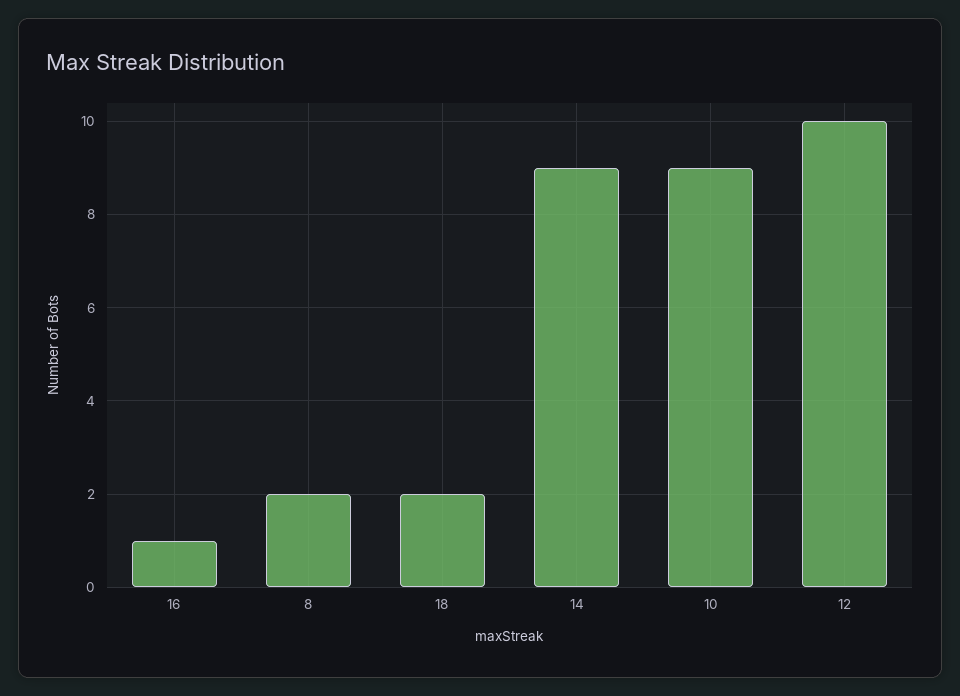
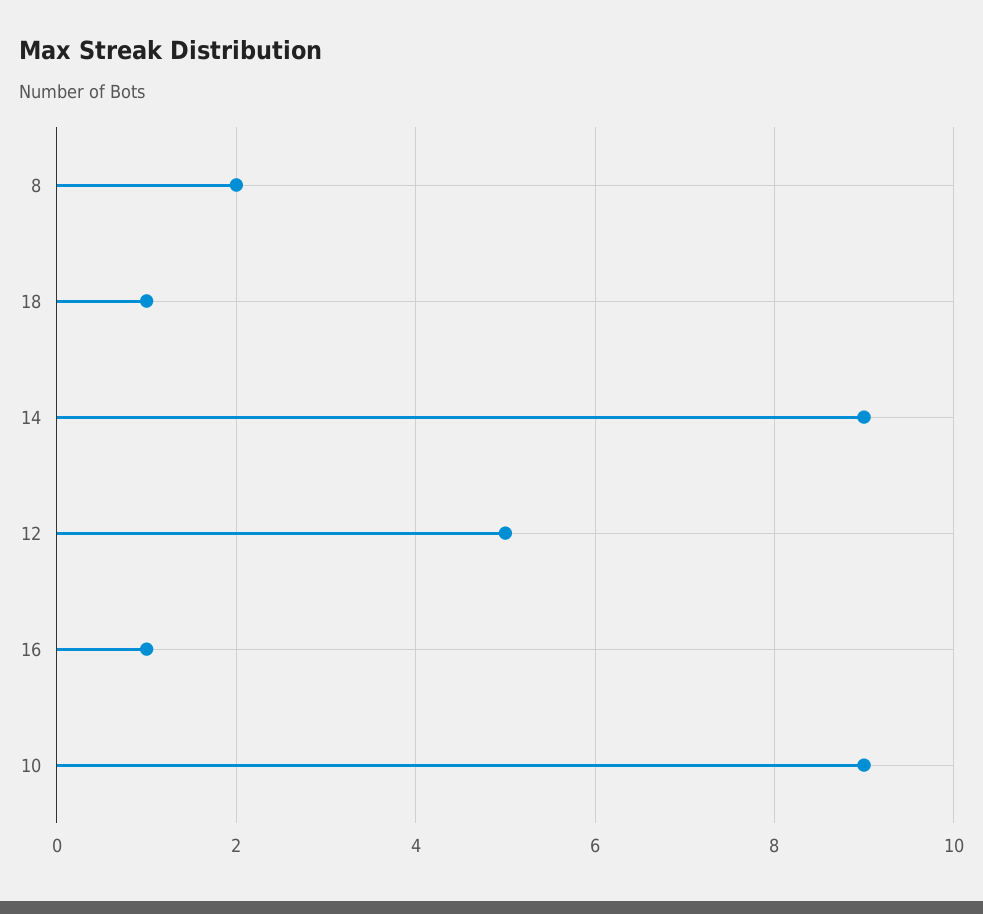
18: 2 -> 1
12: 10 -> 5

